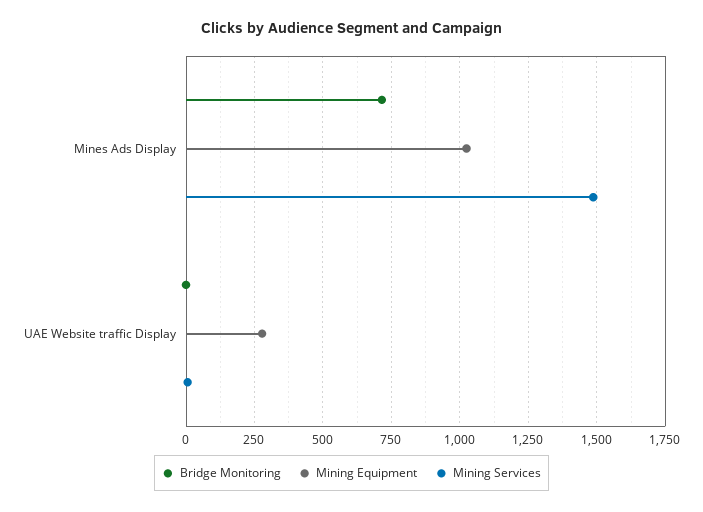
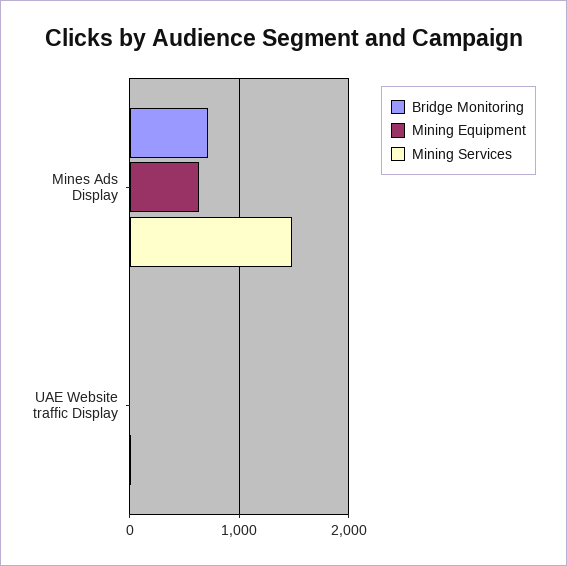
Mining Equipment, Mines Ads Display: 1025 -> 600
Mining Equipment, UAE Website traffic Display: 275 -> 0

